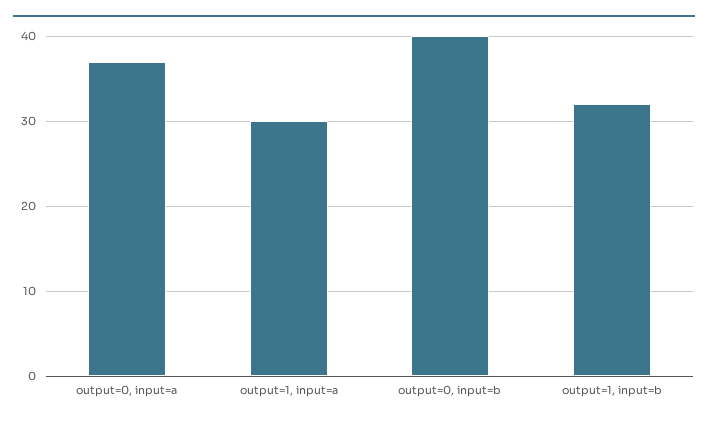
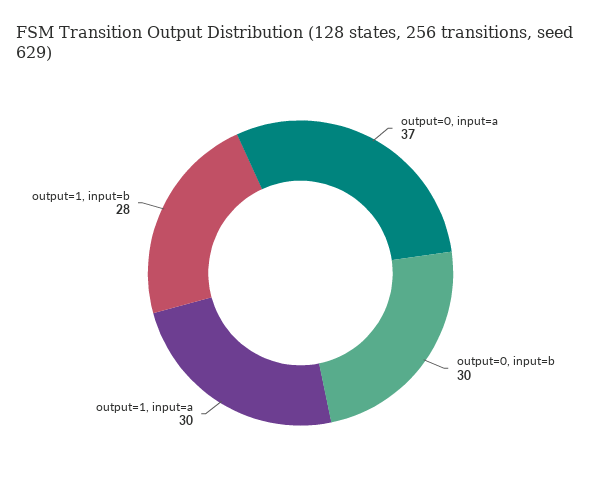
output=0, input=b: 40 -> 30
output=1, input=b: 32 -> 28

